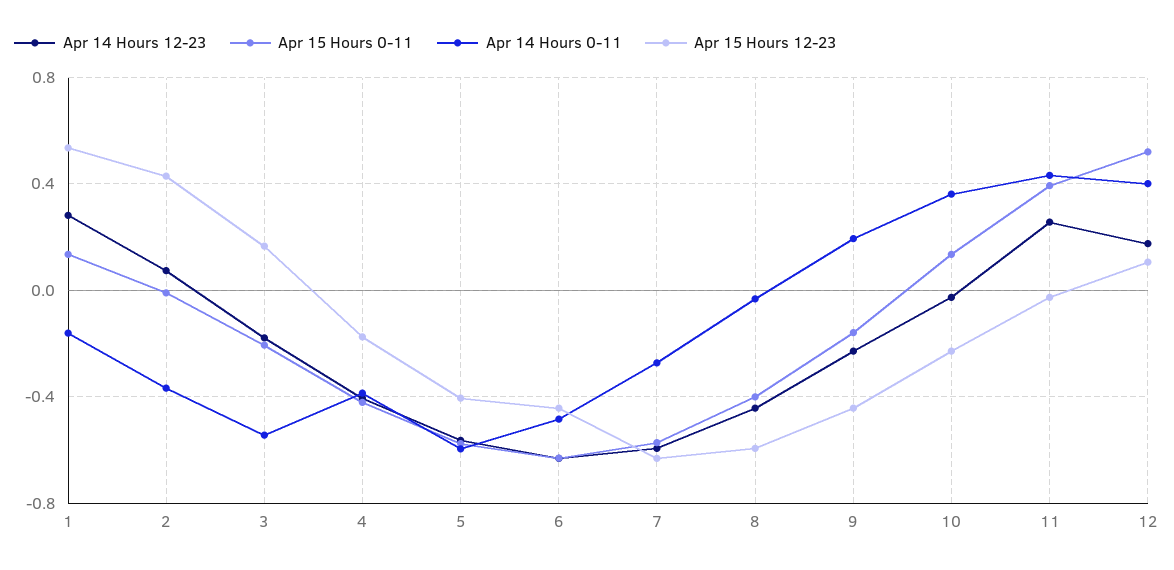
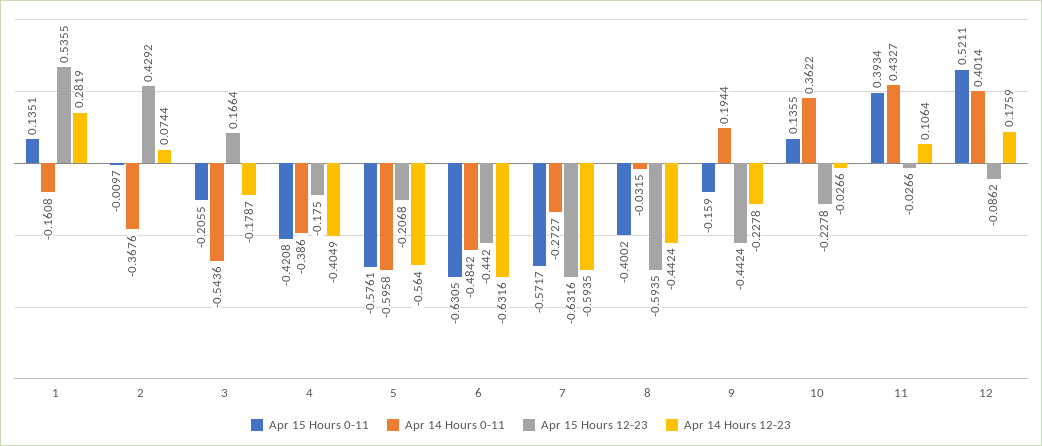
Apr 15 Hours 12-23, 5: -0.4 -> -0.2068
Apr 14 Hours 12-23, 11: 0.25 -> 0.1064
Apr 15 Hours 12-23, 12: 0.1 -> -0.0862

